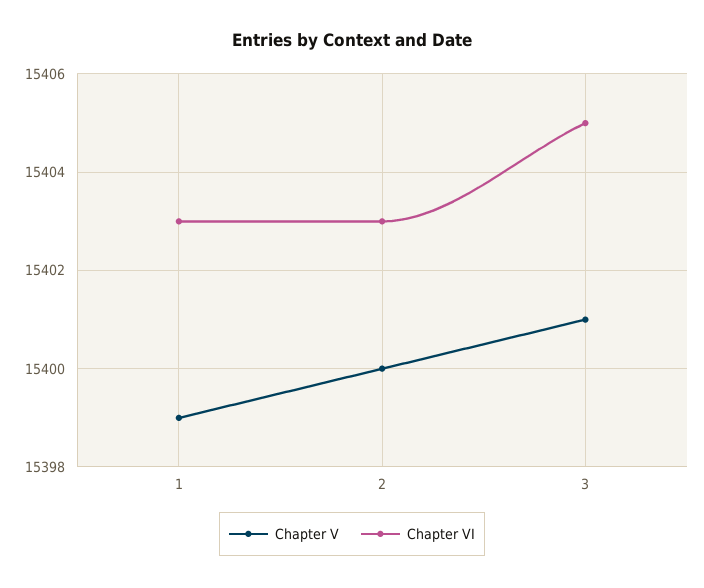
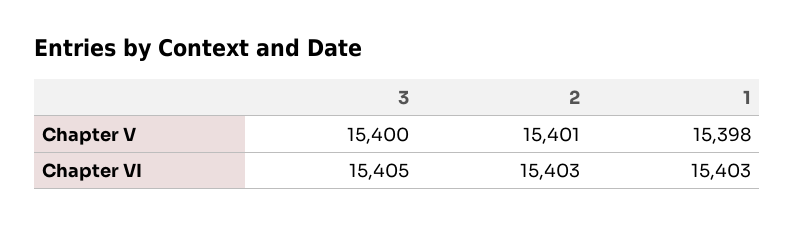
Chapter V, 1: 15399 -> 15398
Chapter V, 2: 15400 -> 15401
Chapter V, 3: 15401 -> 15400

